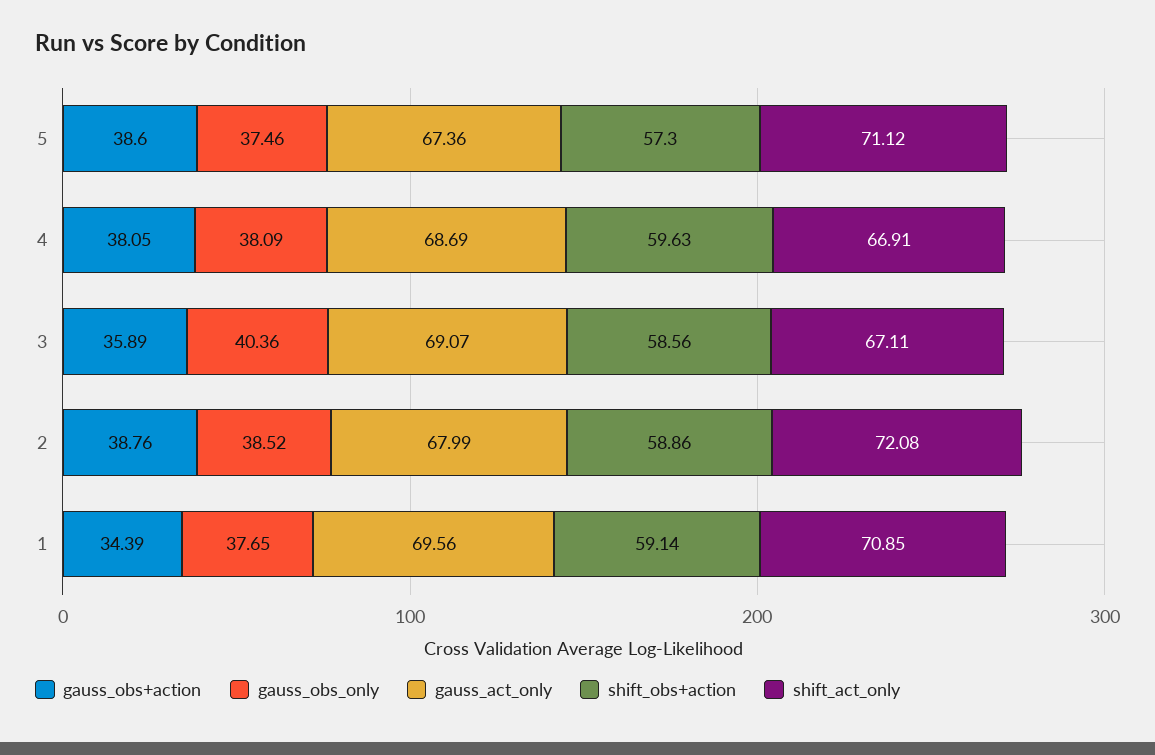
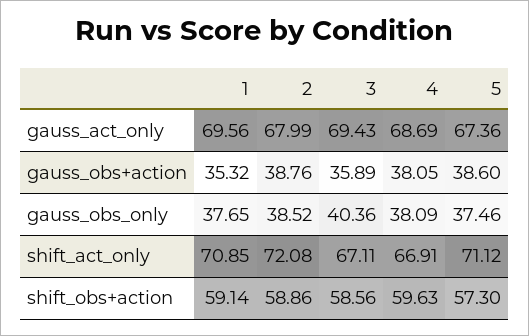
gauss_act_only, 3: 69.07 -> 69.43
gauss_obs+action, 1: 34.39 -> 35.32

